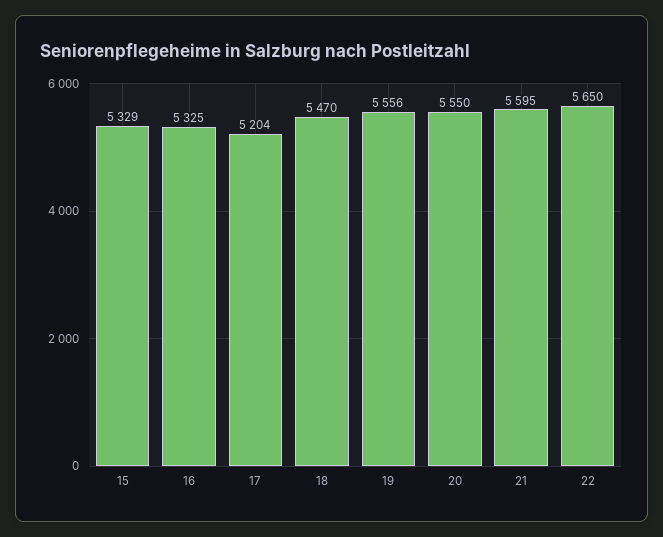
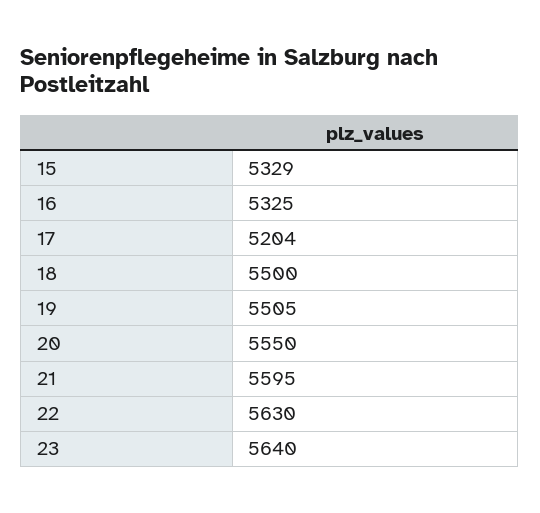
18: 5470 -> 5500
19: 5556 -> 5505
22: 5650 -> 5630
23: none -> 5640

